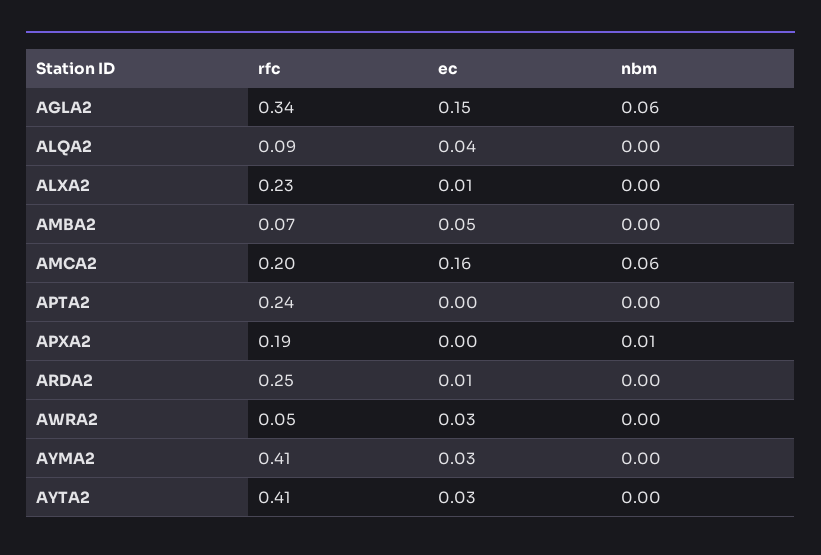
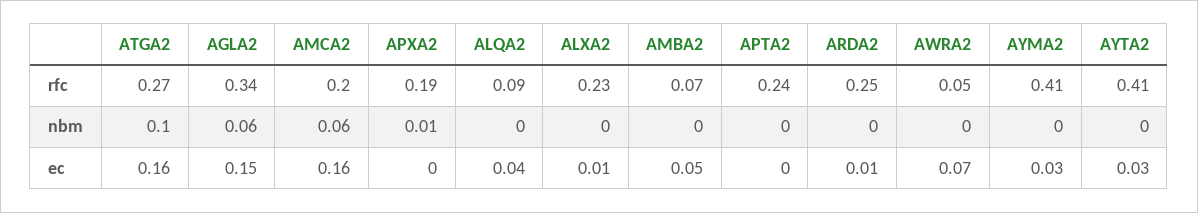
ec, AWRA2: 0.03 -> 0.07
rfc, ATGA2: none -> 0.27
nbm, ATGA2: none -> 0.1
ec, ATGA2: none -> 0.16

